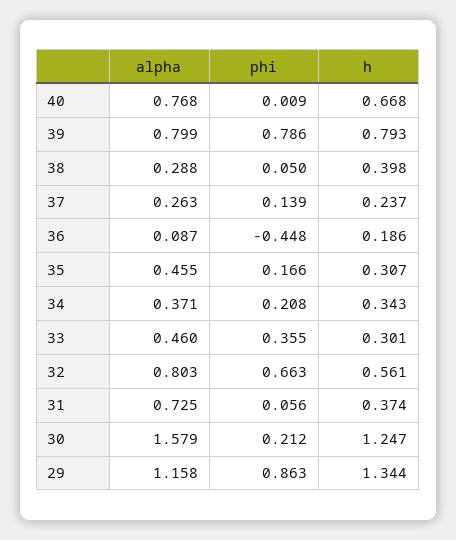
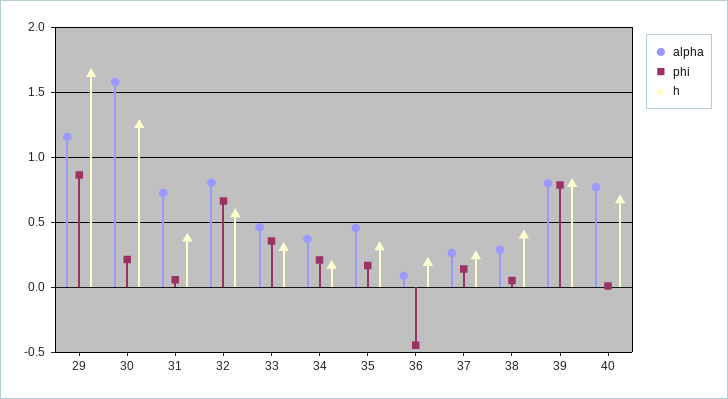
h, 34: 0.343 -> 0.15
h, 29: 1.344 -> 1.65

